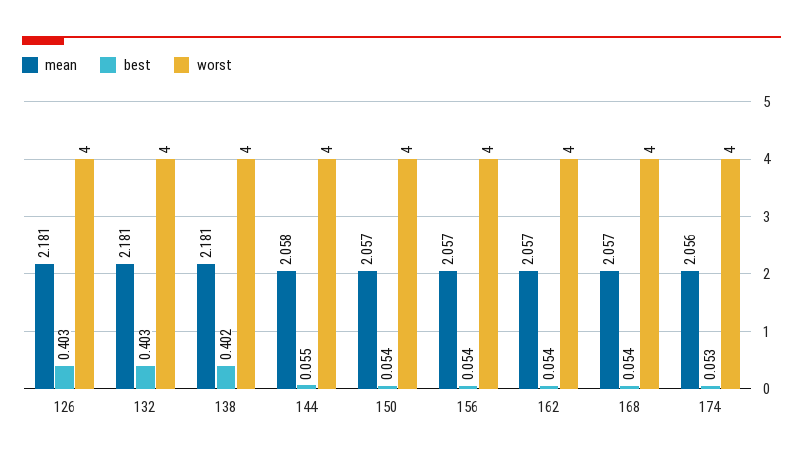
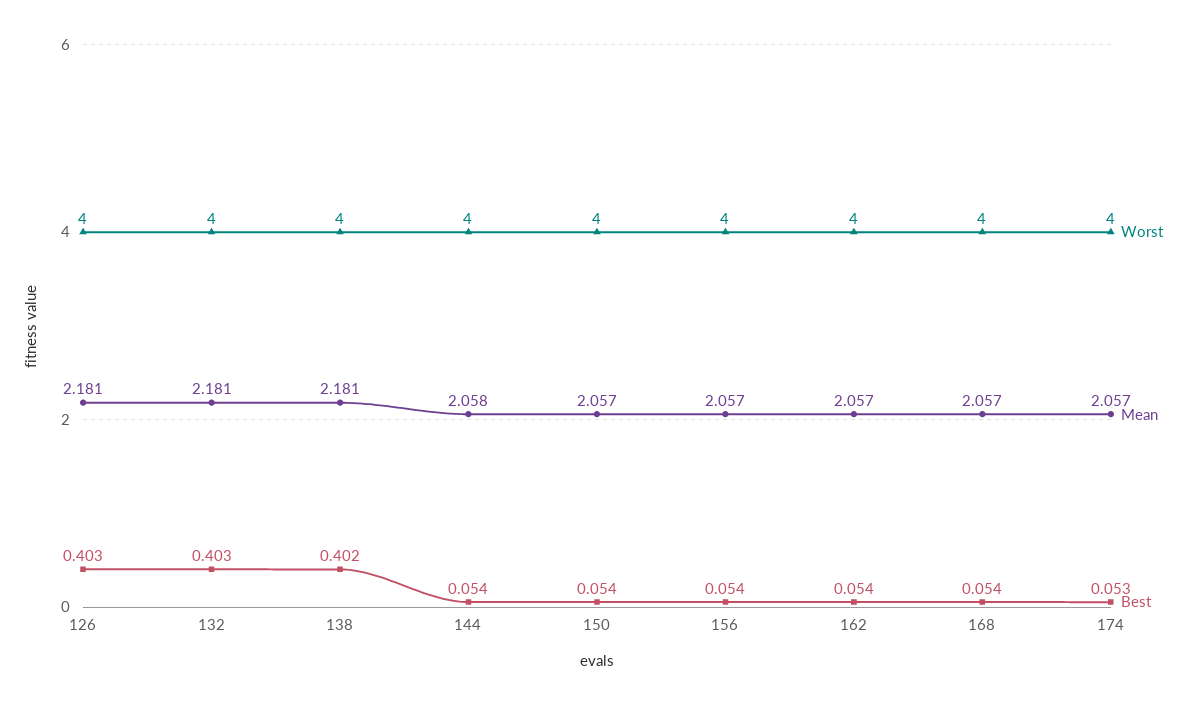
best, 144: 0.055 -> 0.054
mean, 174: 2.056 -> 2.057

